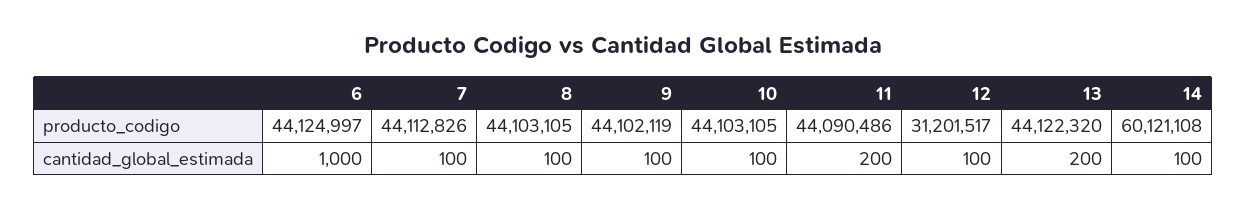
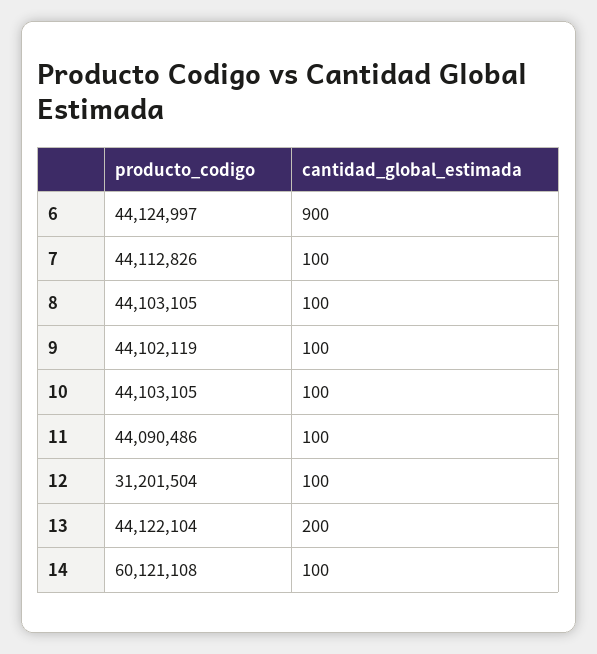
12, producto_codigo: 31201517 -> 31201504
13, producto_codigo: 44122320 -> 44122104
6, cantidad_global_estimada: 1000 -> 900
11, cantidad_global_estimada: 200 -> 100

